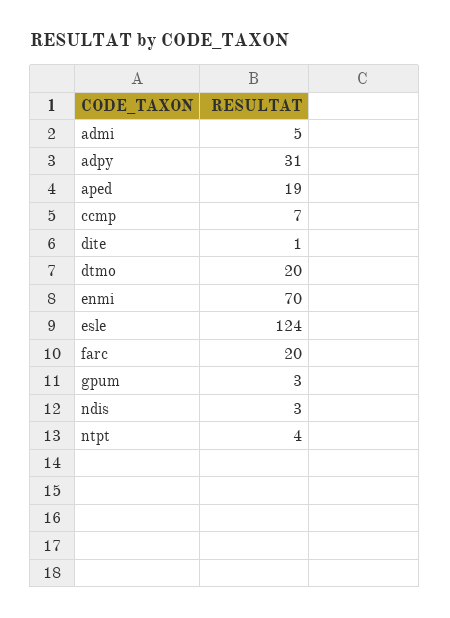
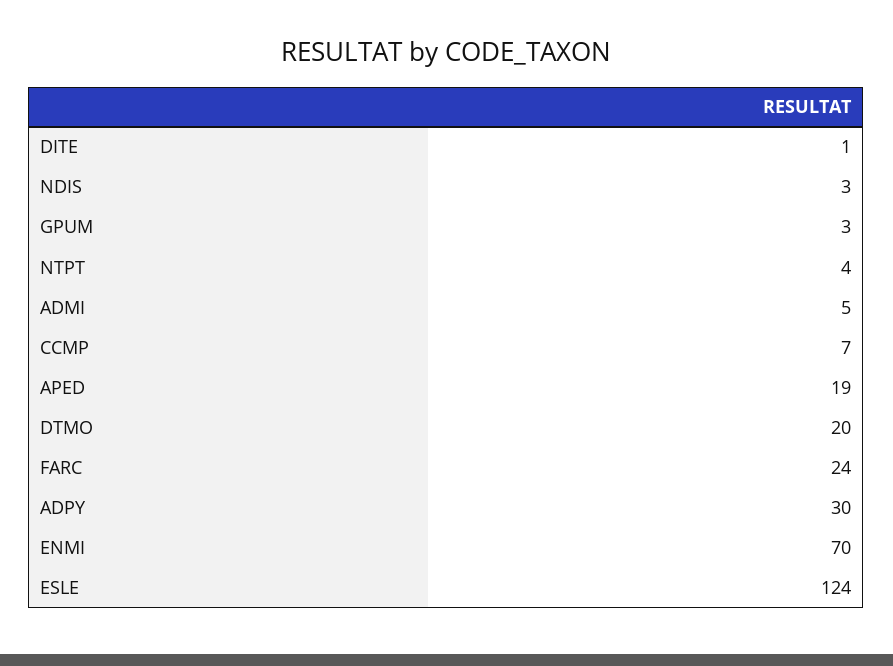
adpy: 31 -> 30
farc: 20 -> 24

